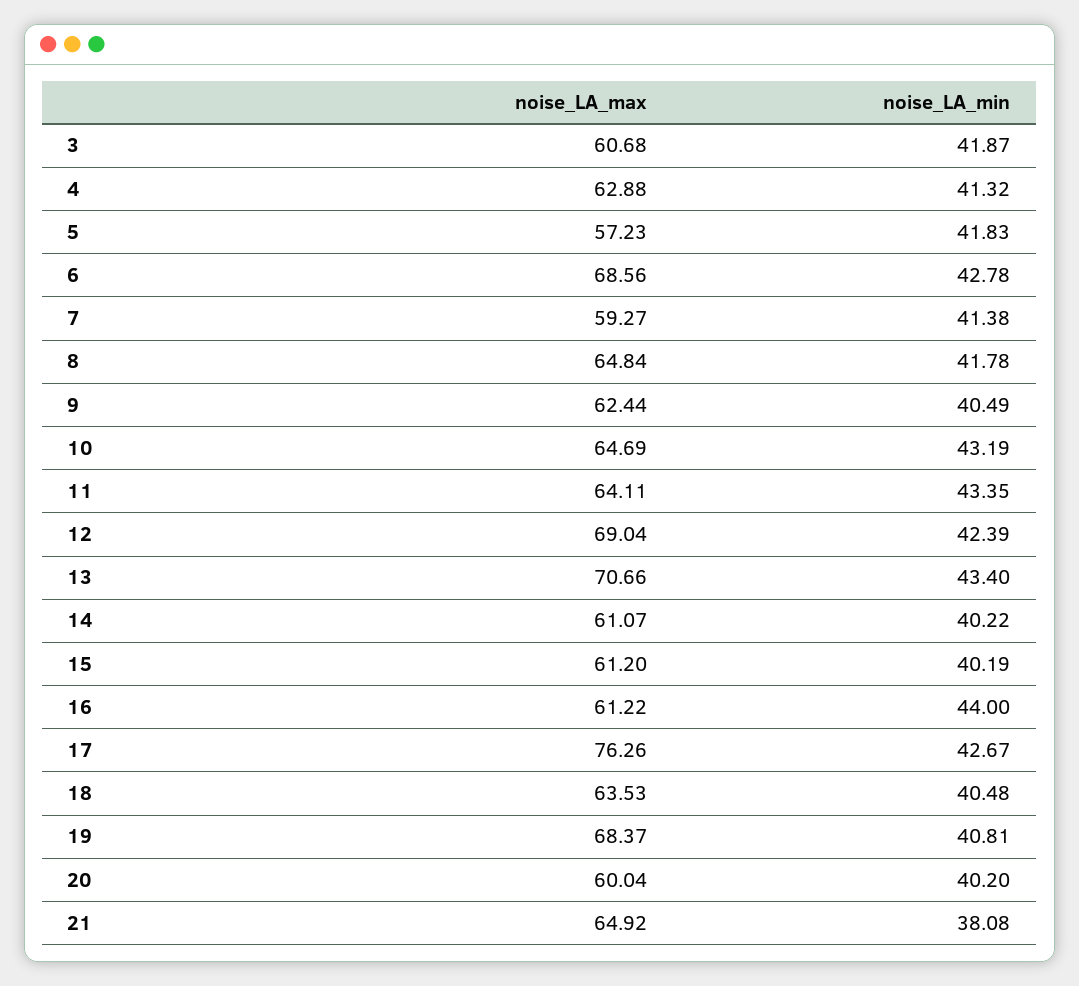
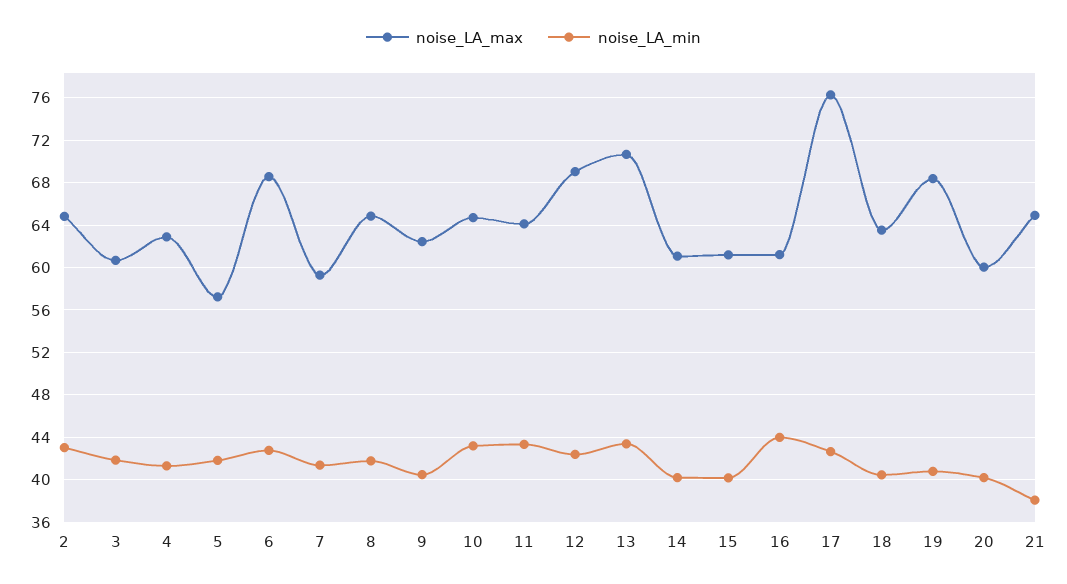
noise_LA_max, 2: none -> 65
noise_LA_min, 2: none -> 43

